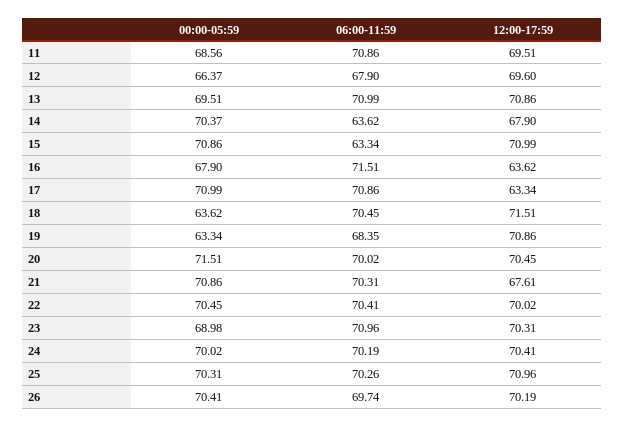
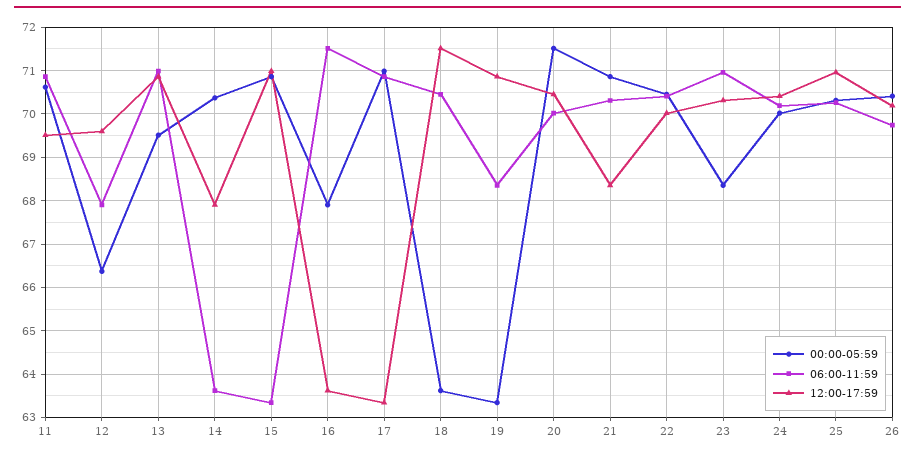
00:00-05:59, 11: 68.56 -> 70.6
12:00-17:59, 21: 67.61 -> 68.4
00:00-05:59, 23: 68.98 -> 68.4

